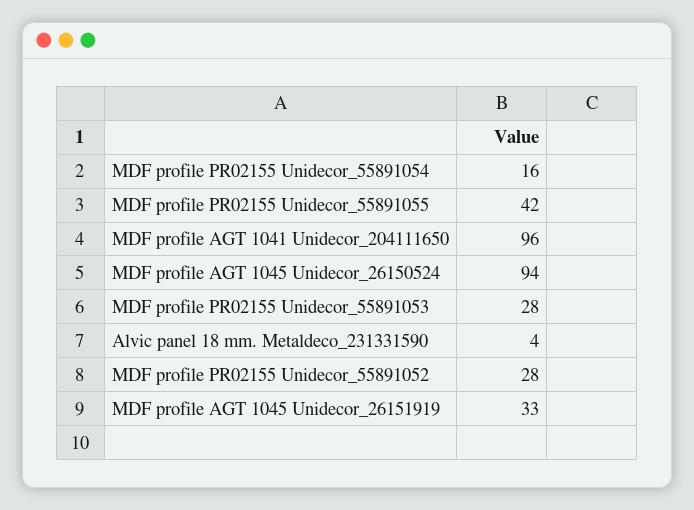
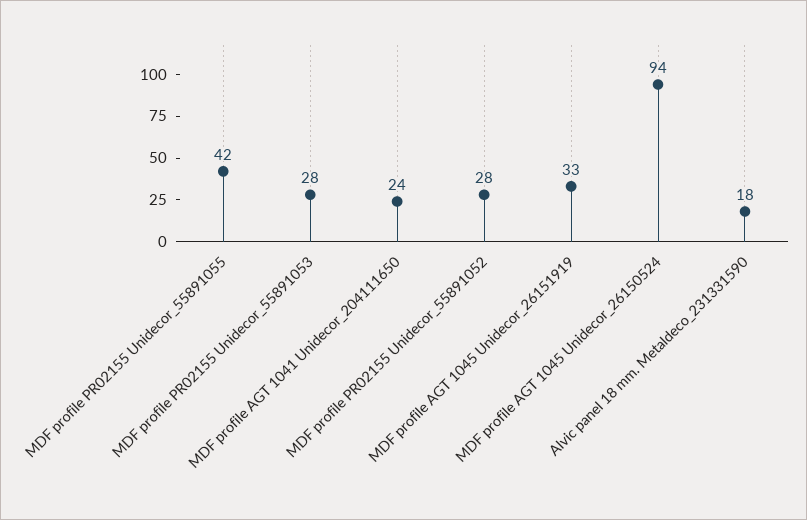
MDF profile PR02155 Unidecor_55891054: 16 -> none
MDF profile AGT 1041 Unidecor_204111650: 96 -> 24
Alvic panel 18 mm. Metaldeco_231331590: 4 -> 18

